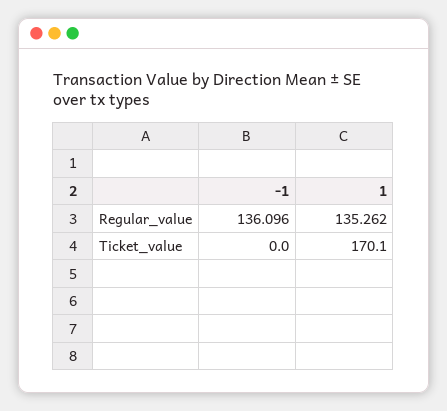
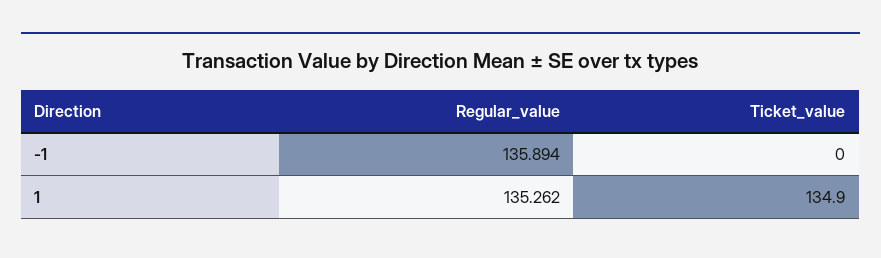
-1, Regular_value: 136.096 -> 135.894
1, Ticket_value: 170.1 -> 134.9

